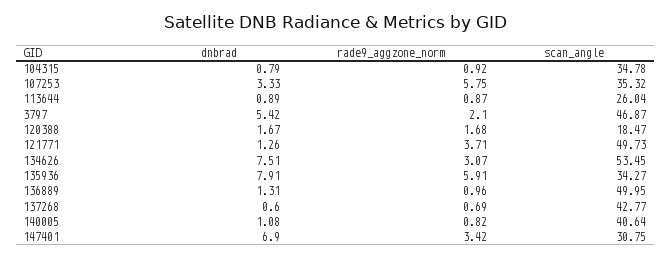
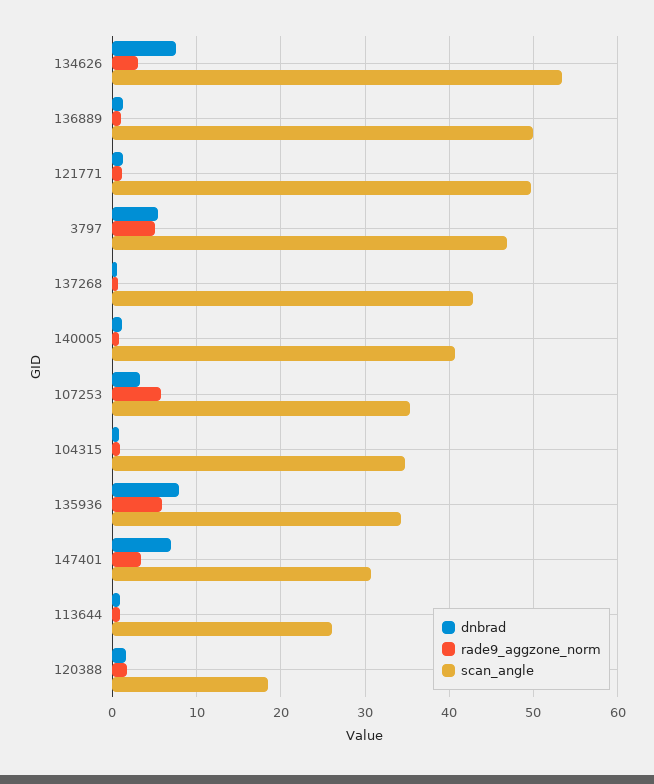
rade9_aggzone_norm, 3797: 2.1 -> 5
rade9_aggzone_norm, 121771: 3.71 -> 1

